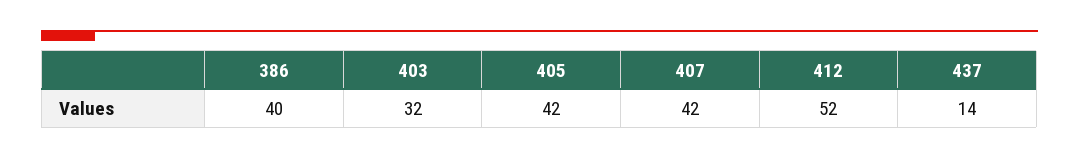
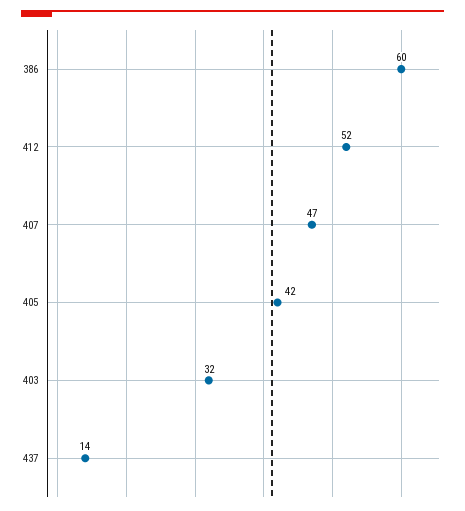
386: 40 -> 60
407: 42 -> 47

